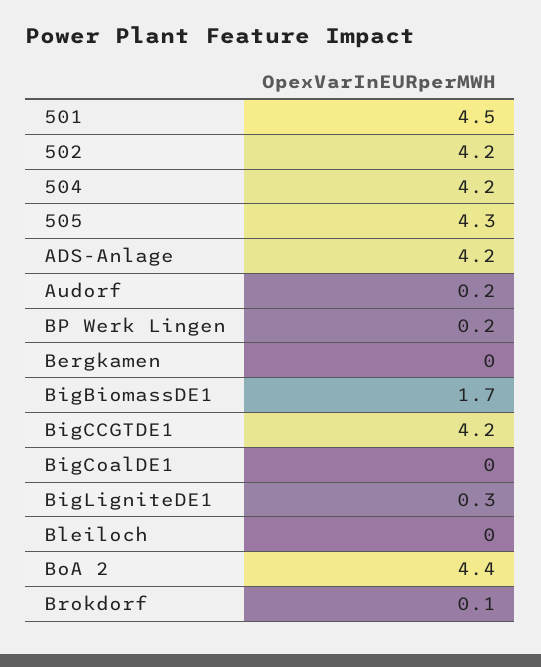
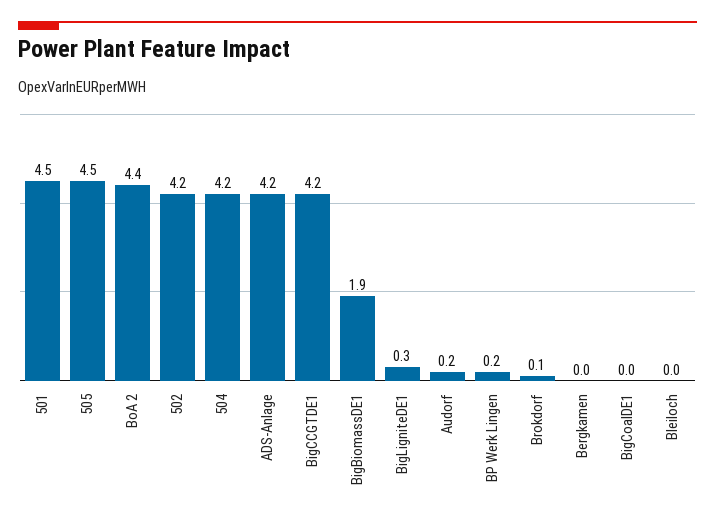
505: 4.3 -> 4.5
BigBiomassDE1: 1.7 -> 1.9

